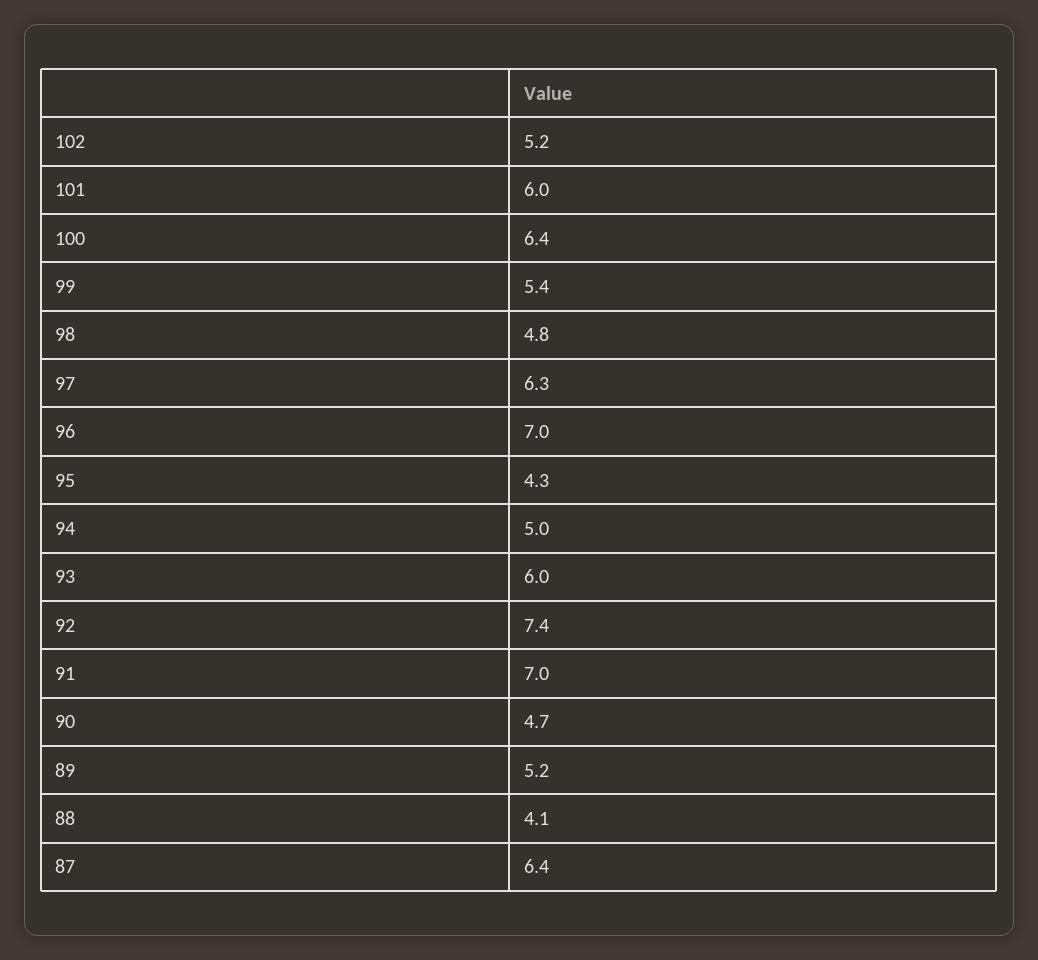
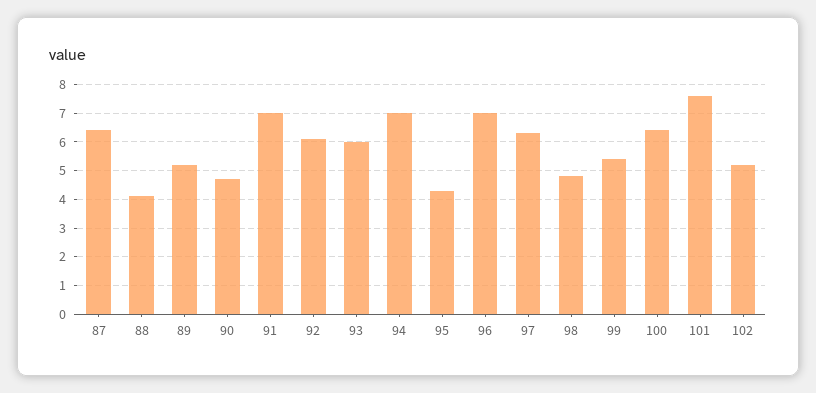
101: 6 -> 7.5
94: 5 -> 7
92: 7.4 -> 6

